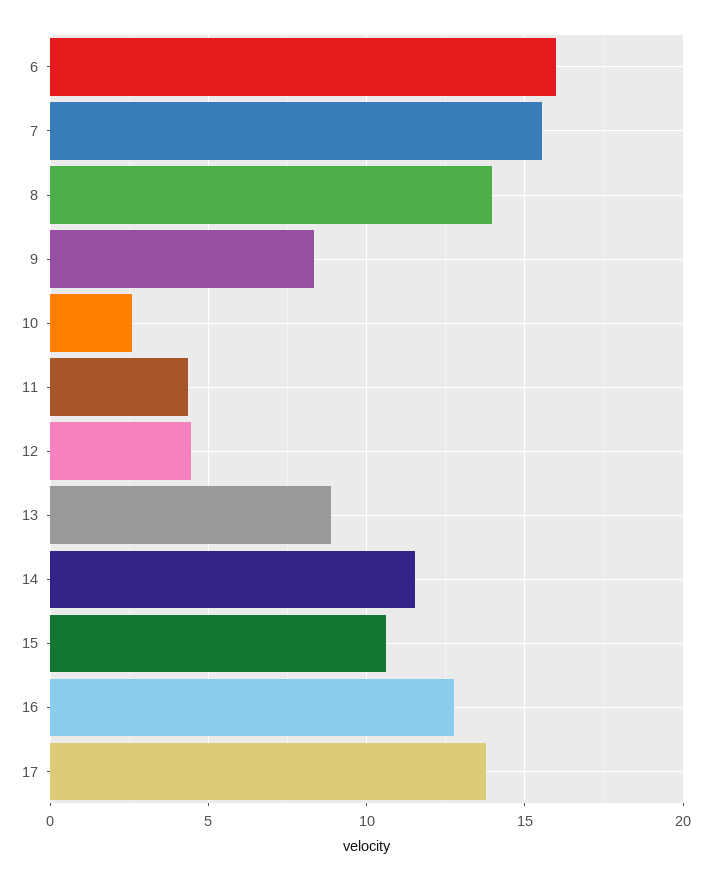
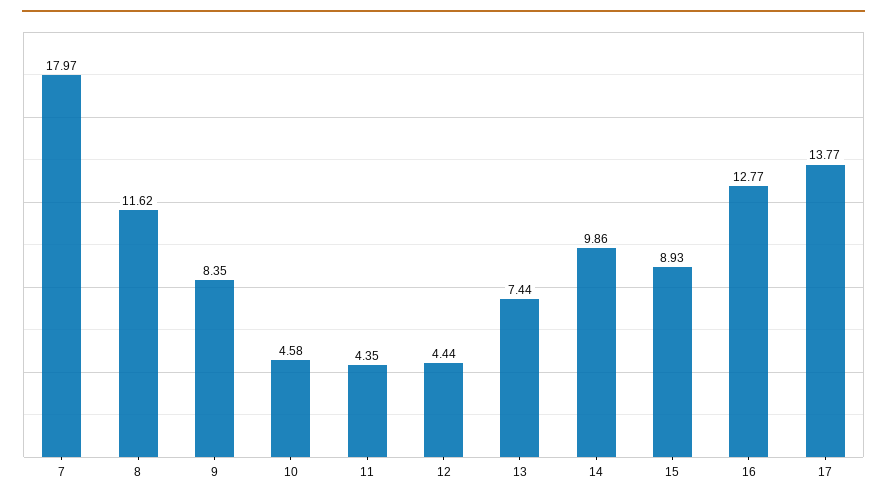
6: 16 -> none
7: 15.5 -> 17.97
8: 14 -> 11.62
10: 2.5 -> 4.58
13: 9 -> 7.44
14: 11.5 -> 9.86
15: 10.5 -> 8.93

